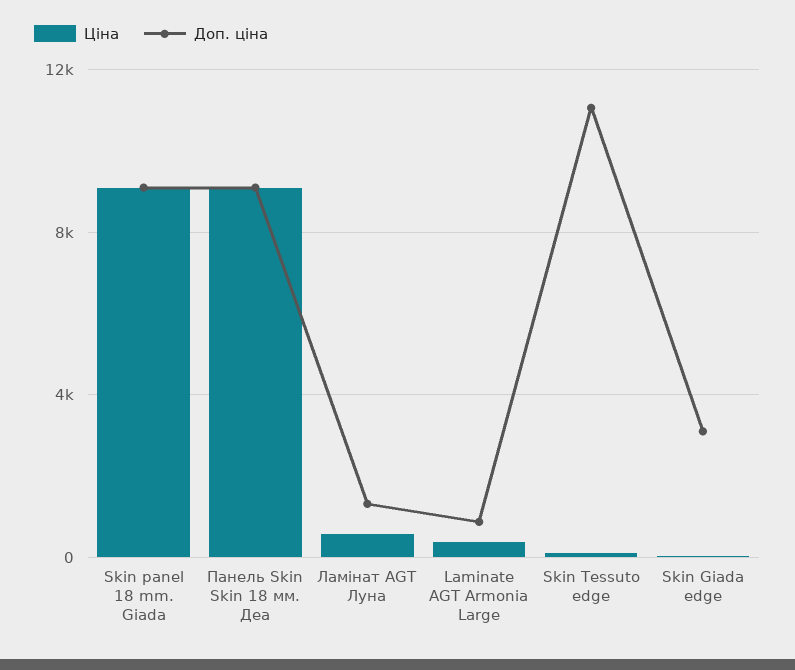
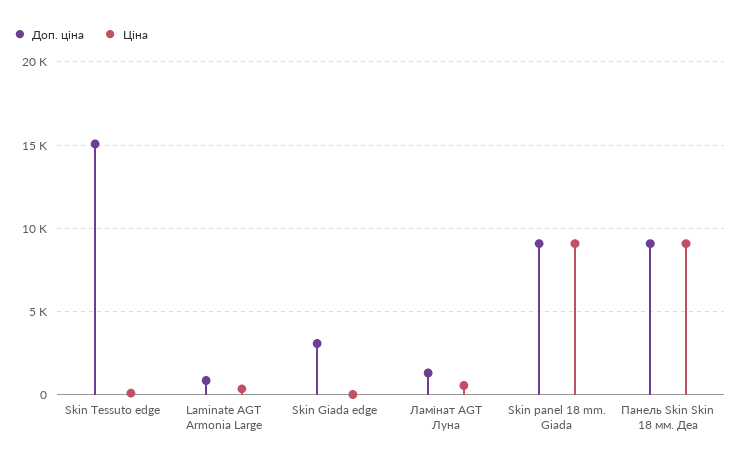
Доп. ціна, Skin Tessuto edge: 11000 -> 15000

